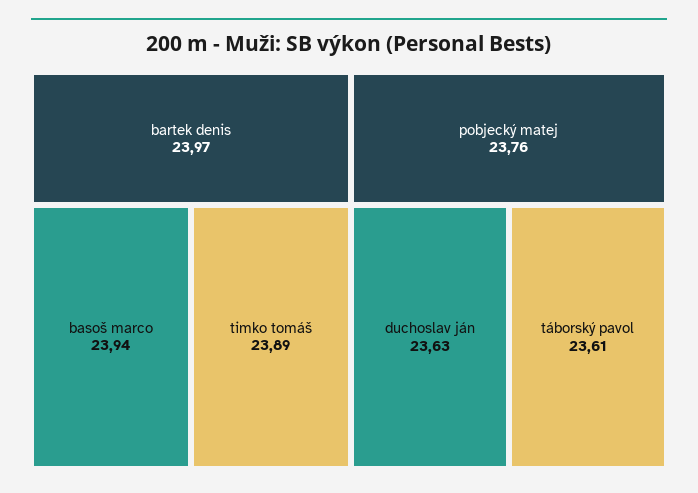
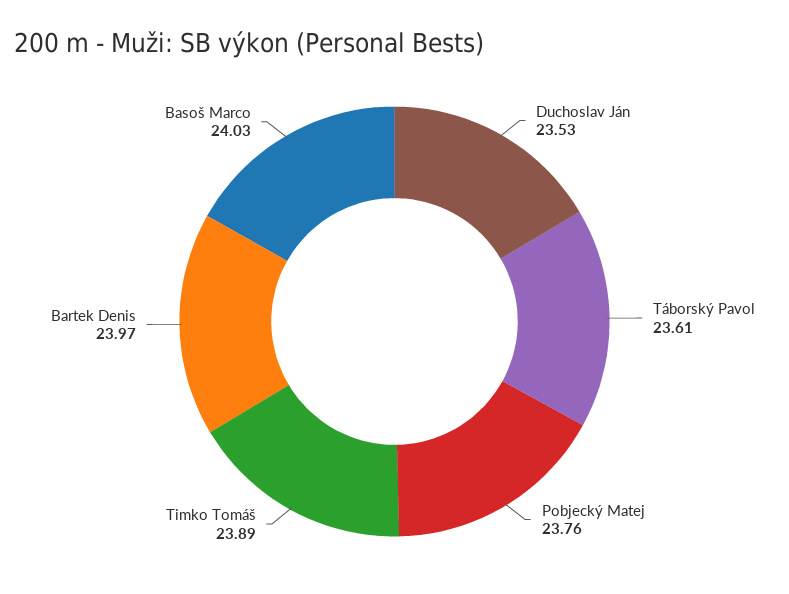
basoš marco: 23.94 -> 24.03
duchoslav ján: 23.63 -> 23.53

